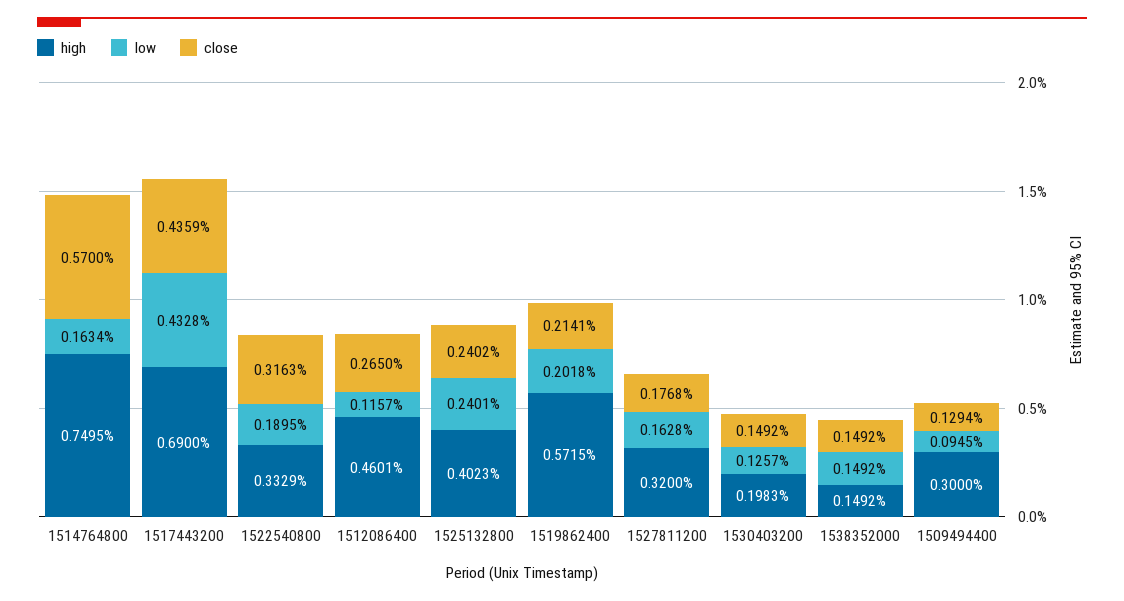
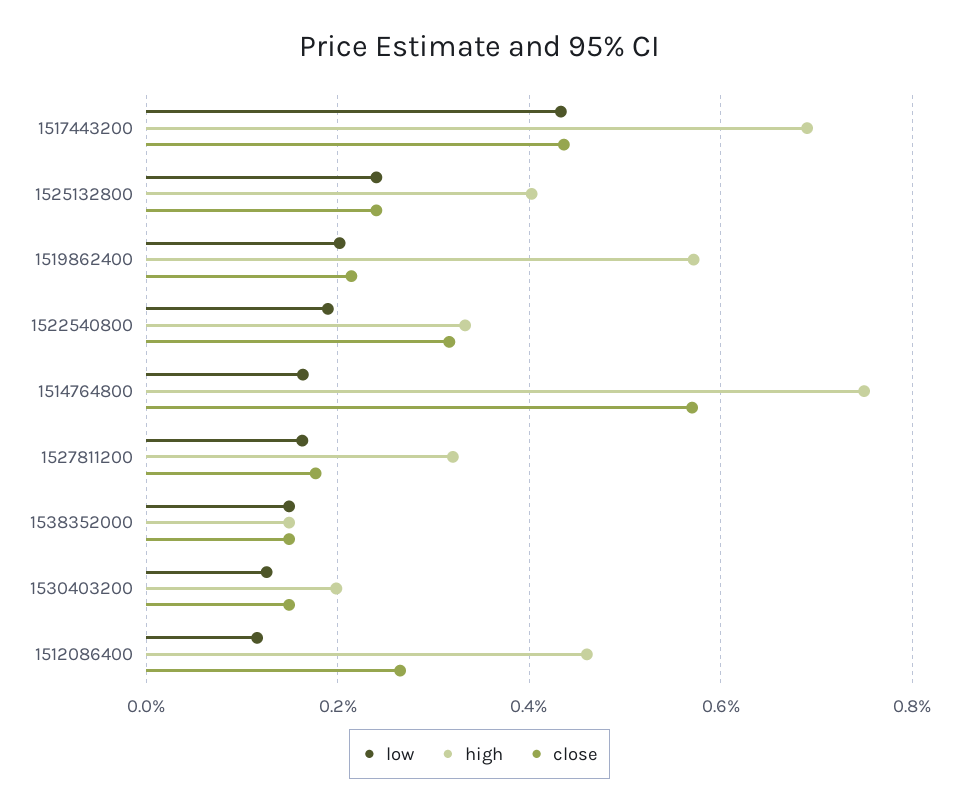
high, 1509494400: 0.3 -> none
low, 1509494400: 0.0945 -> none
close, 1509494400: 0.1294 -> none

